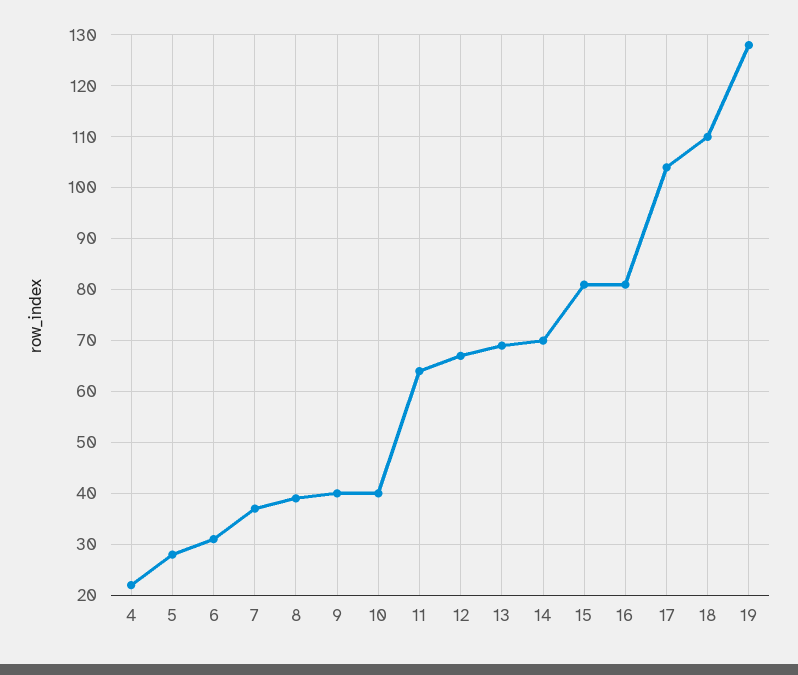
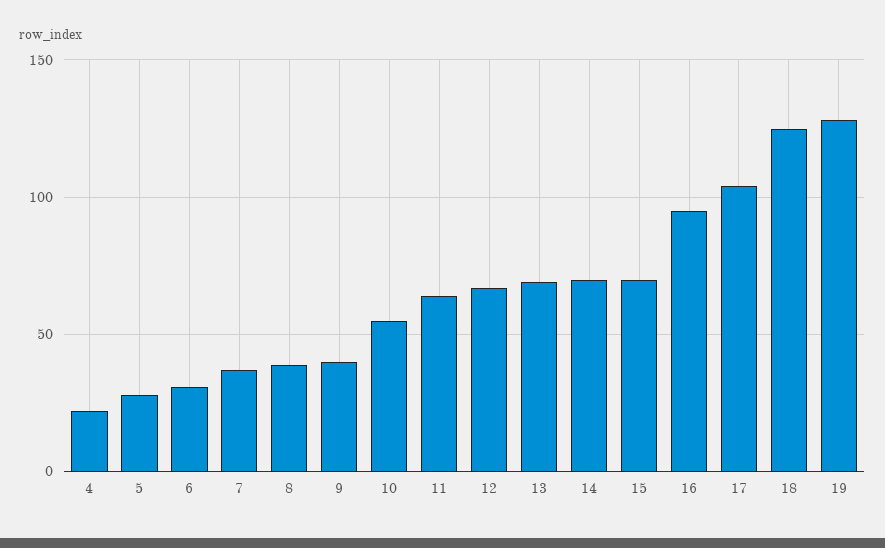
10: 40 -> 55
15: 80 -> 70
16: 80 -> 95
18: 110 -> 125

